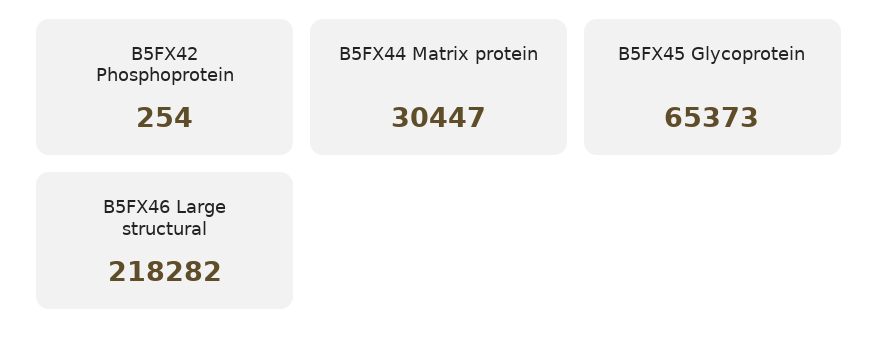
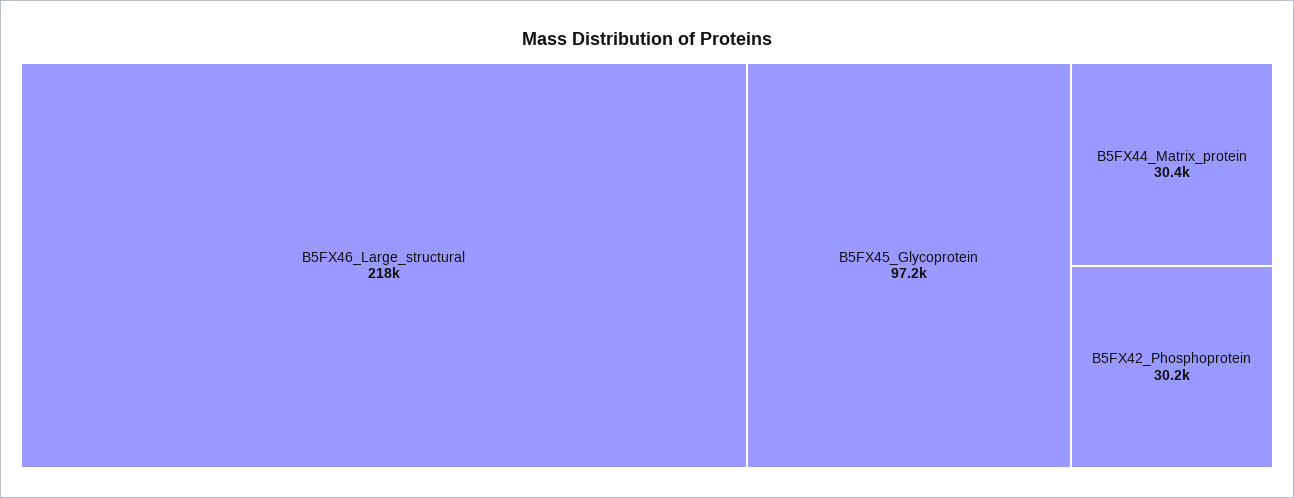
B5FX42 Phosphoprotein: 254 -> 30200
B5FX45 Glycoprotein: 65373 -> 97200

